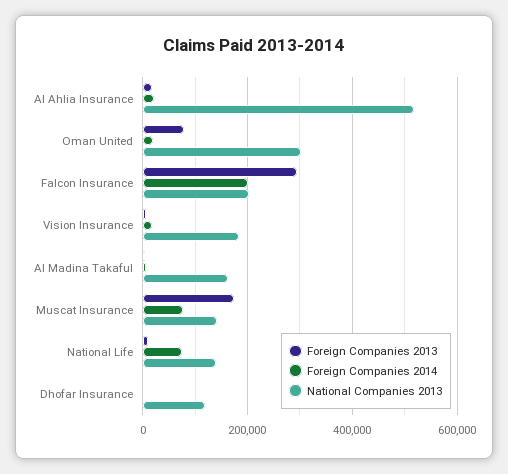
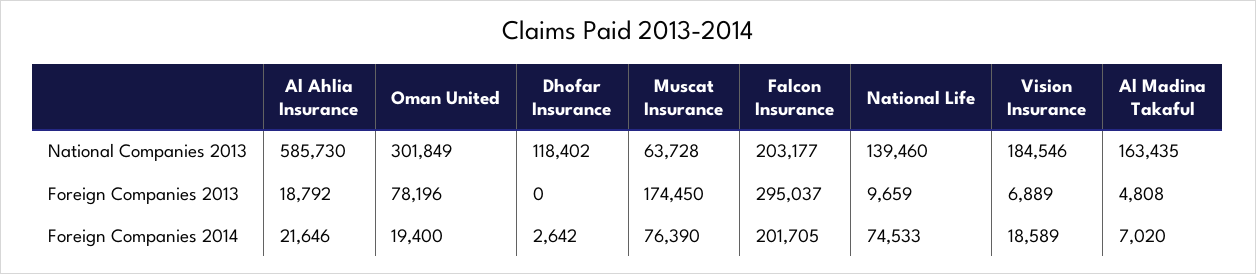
National Companies 2013, Al Ahlia Insurance: 520000 -> 585730
National Companies 2013, Muscat Insurance: 140000 -> 63728

